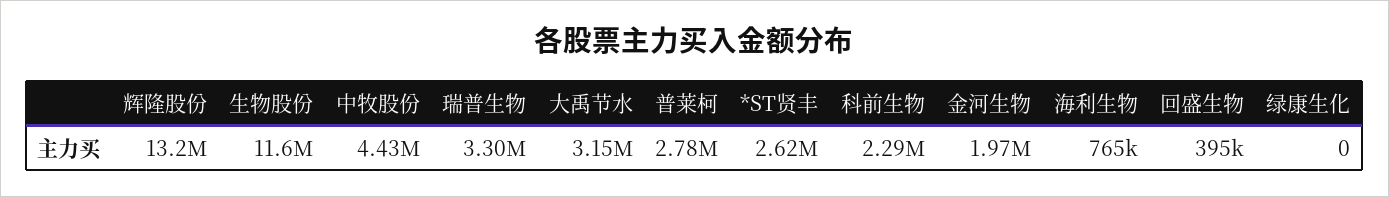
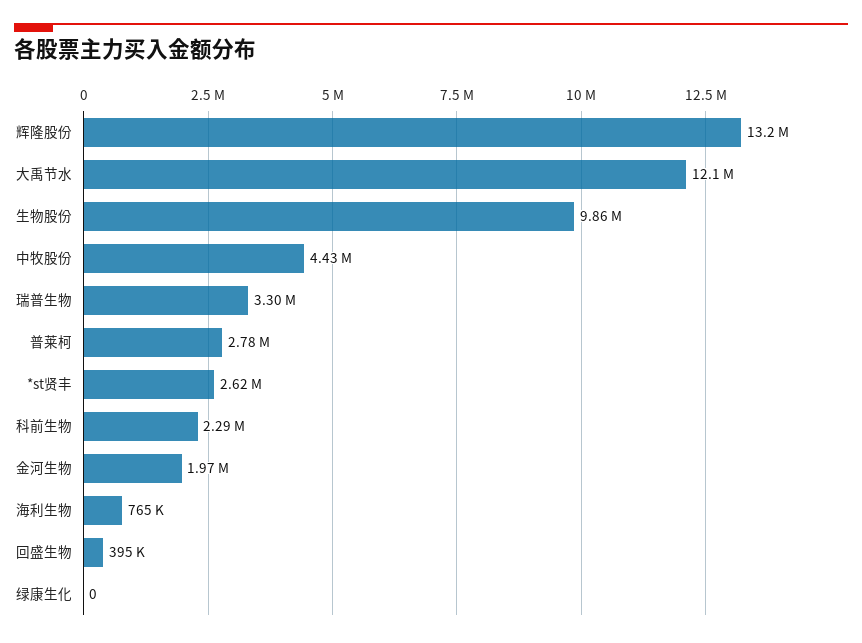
生物股份: 11600000 -> 9860000
大禹节水: 3150000 -> 12100000

